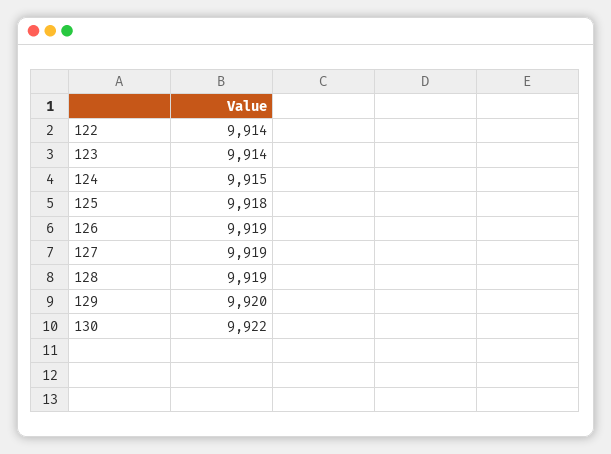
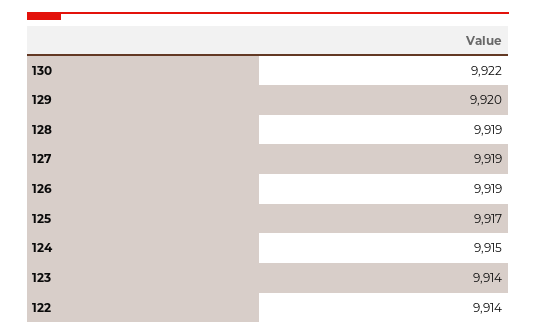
125: 9918 -> 9917

